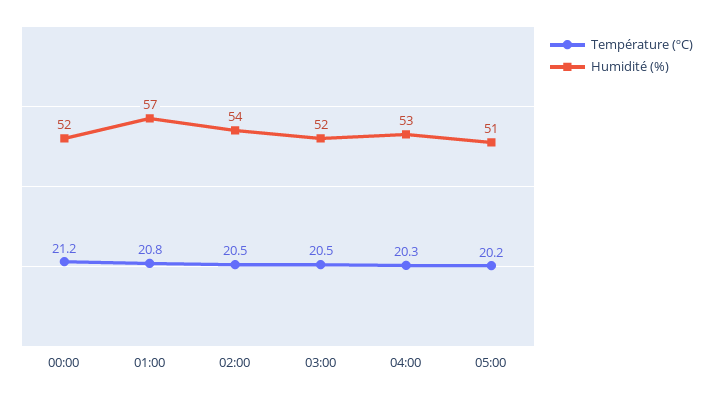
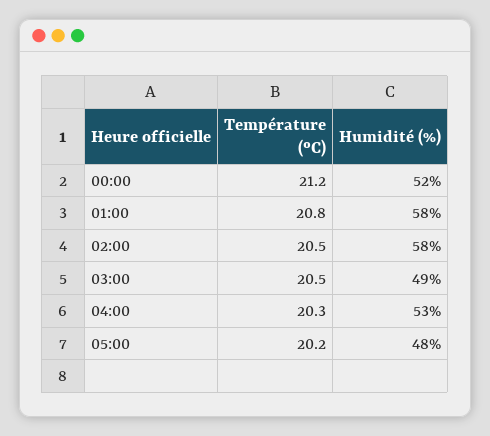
Humidité (%), 01:00: 57 -> 58
Humidité (%), 02:00: 54 -> 58
Humidité (%), 03:00: 52 -> 49
Humidité (%), 05:00: 51 -> 48

